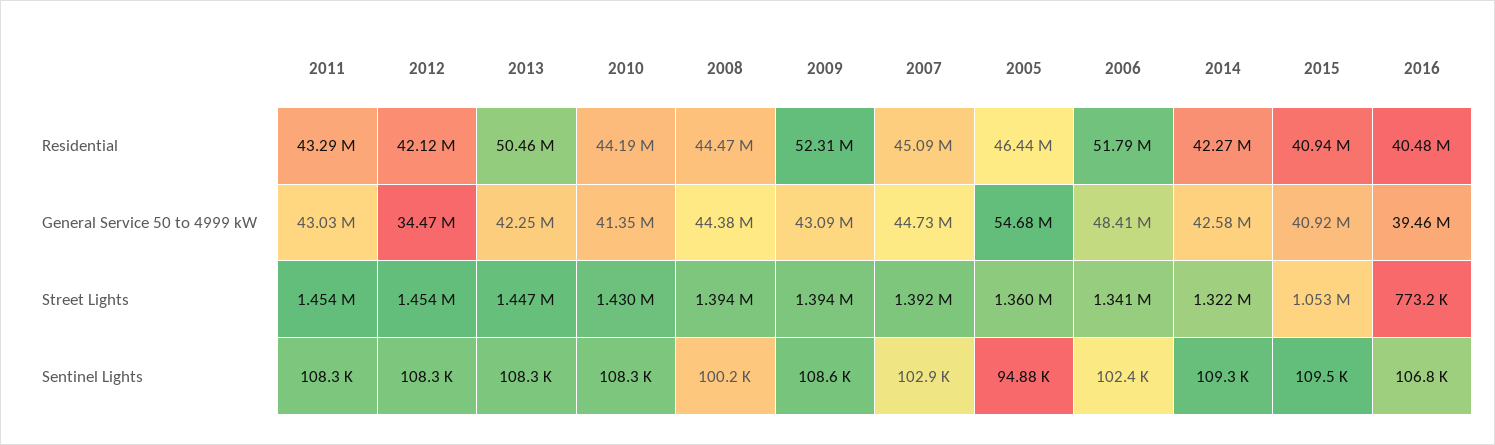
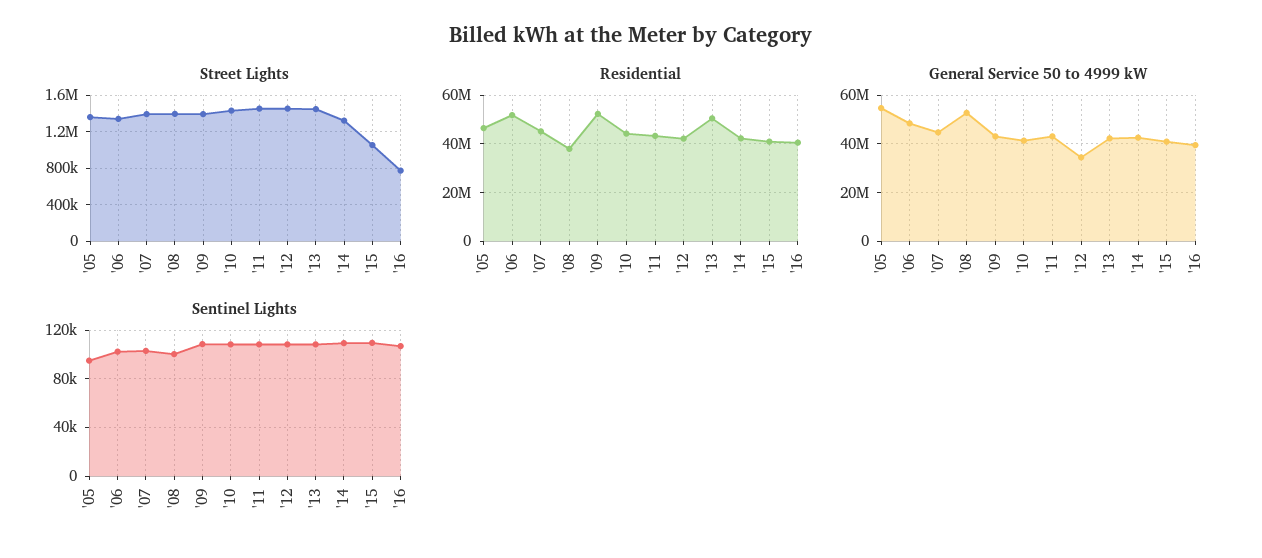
Residential, 2008: 44470000 -> 37500000
General Service 50 to 4999 kW, 2008: 44380000 -> 52500000

